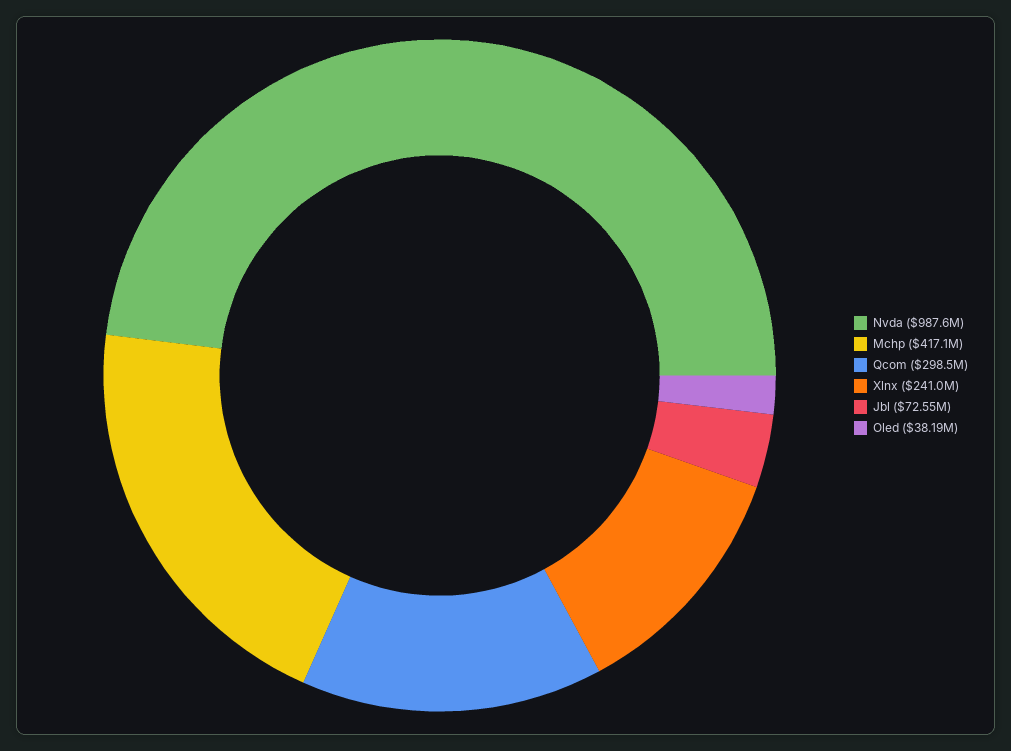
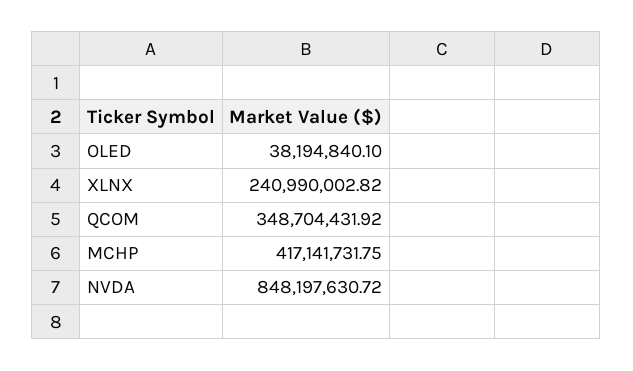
Nvda: 987600000 -> 848197630.72
Qcom: 298500000 -> 348704431.92
Jbl: 72550000 -> none

